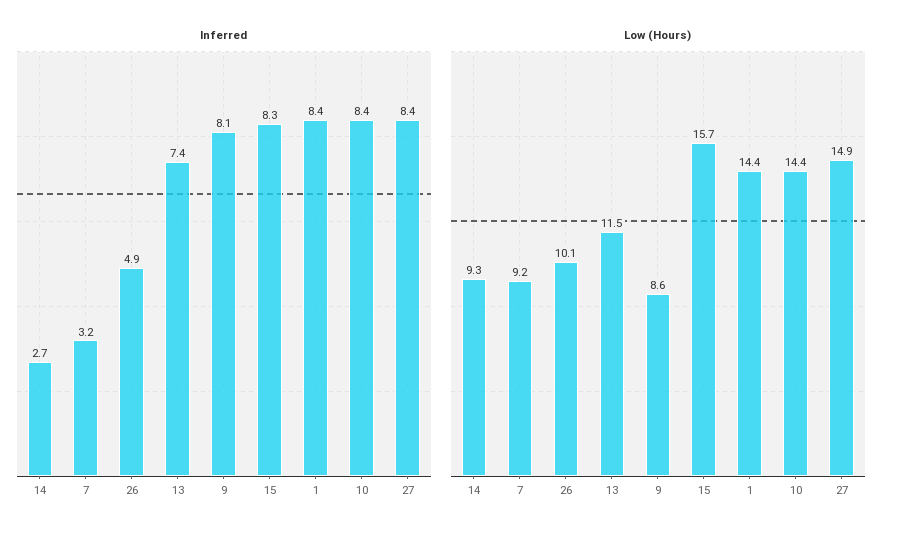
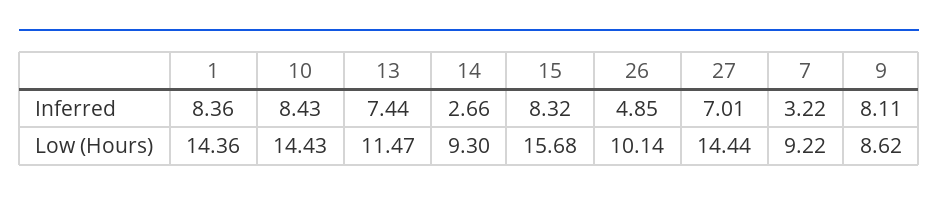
Inferred, 27: 8.4 -> 7.01
Low (Hours), 27: 14.9 -> 14.44

